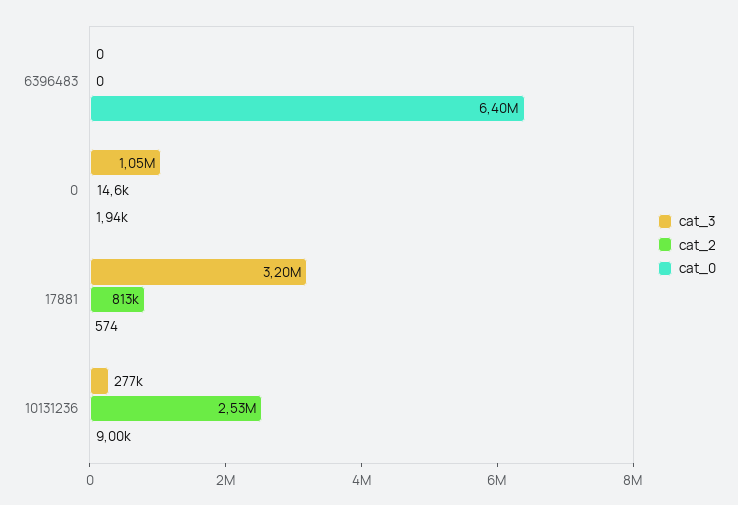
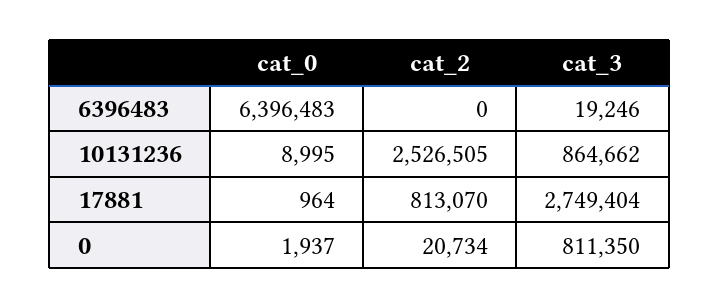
cat_3, 6396483: 0 -> 19246
cat_3, 0: 1050000 -> 811350
cat_2, 0: 14600 -> 20734
cat_3, 17881: 3200000 -> 2749404
cat_0, 17881: 574 -> 964
cat_3, 10131236: 277000 -> 864662

